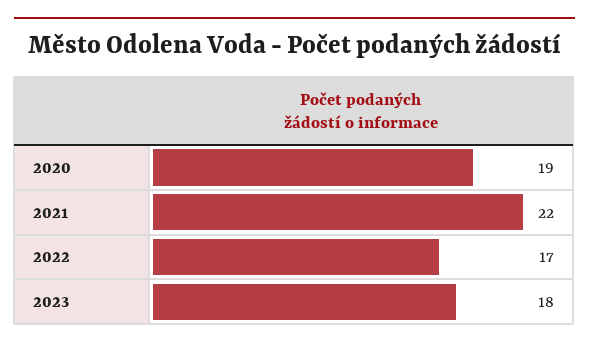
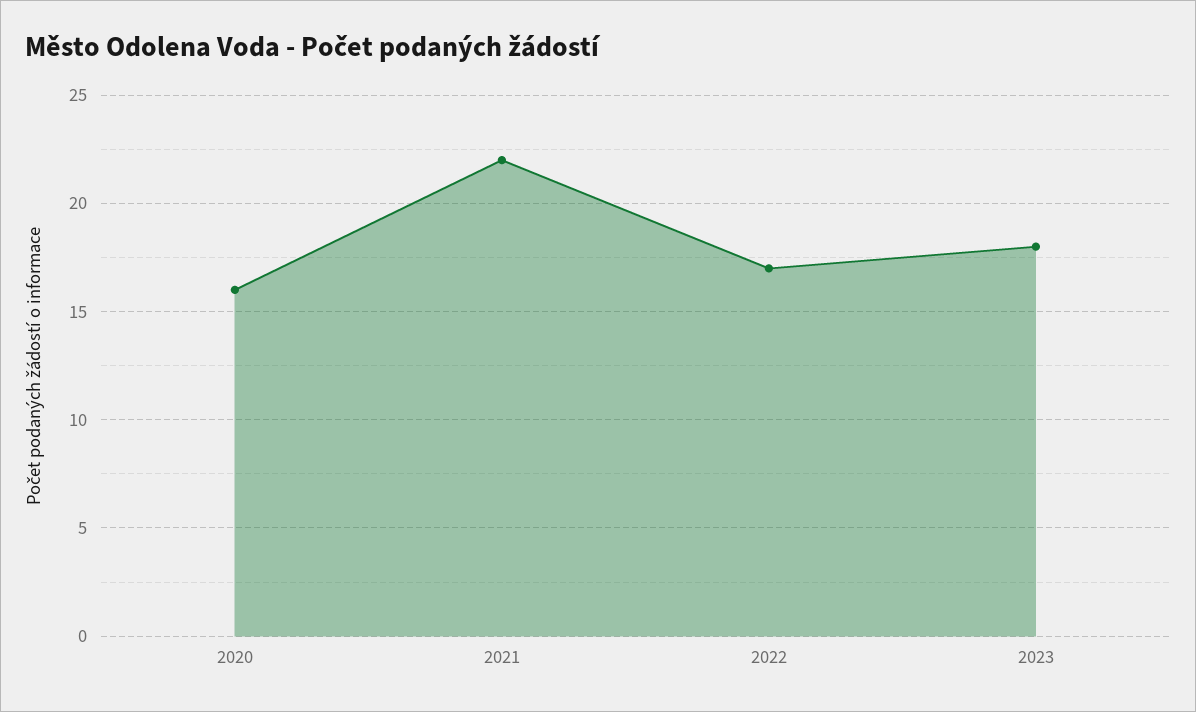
2020: 19 -> 16

